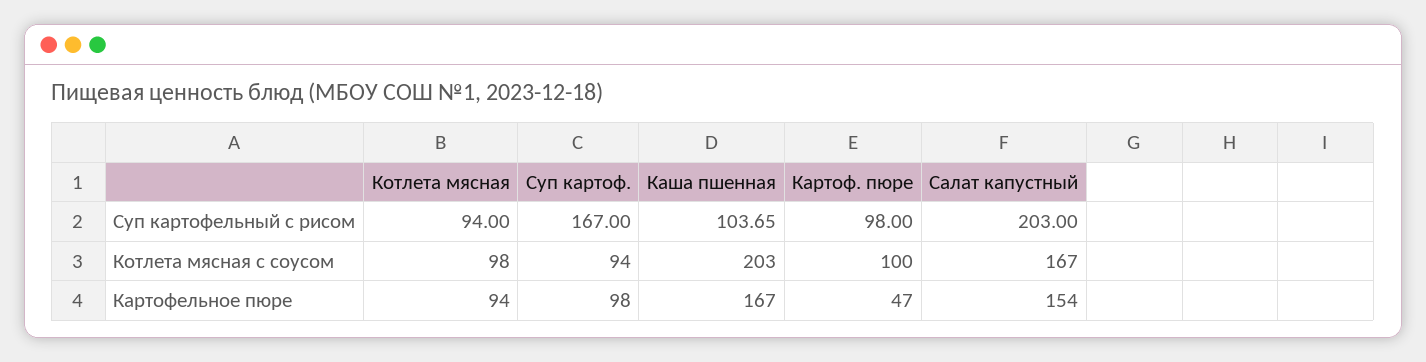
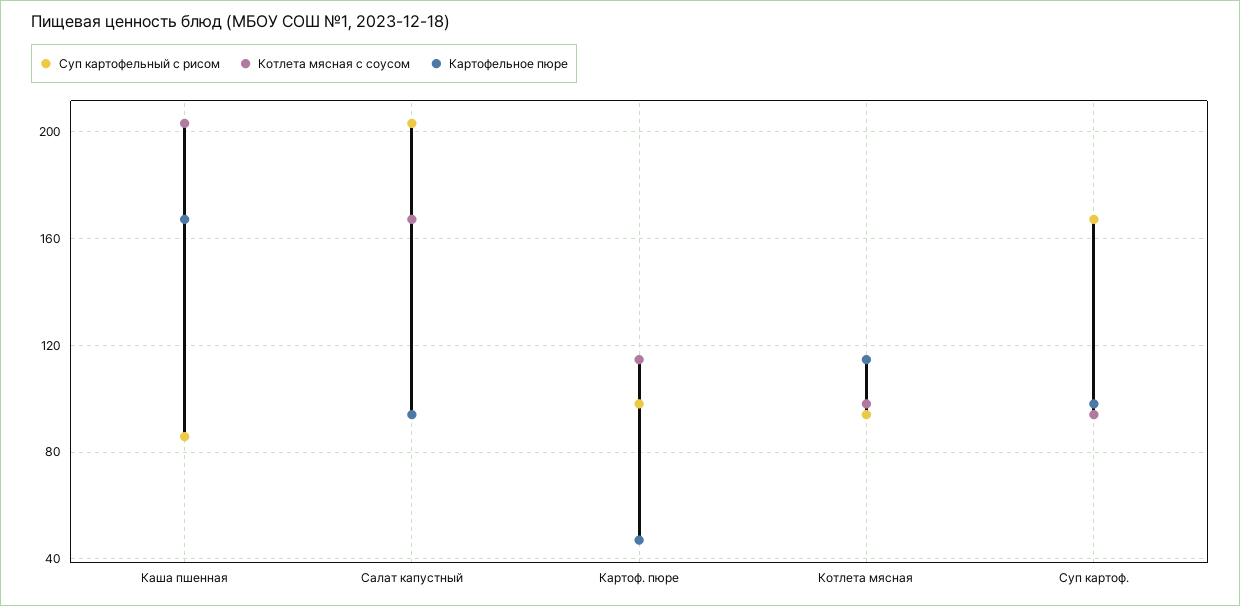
Суп картофельный с рисом, Каша пшенная: 103.65 -> 85
Котлета мясная с соусом, Картоф. пюре: 100 -> 115
Картофельное пюре, Котлета мясная: 94 -> 115
Картофельное пюре, Салат капустный: 154 -> 95

